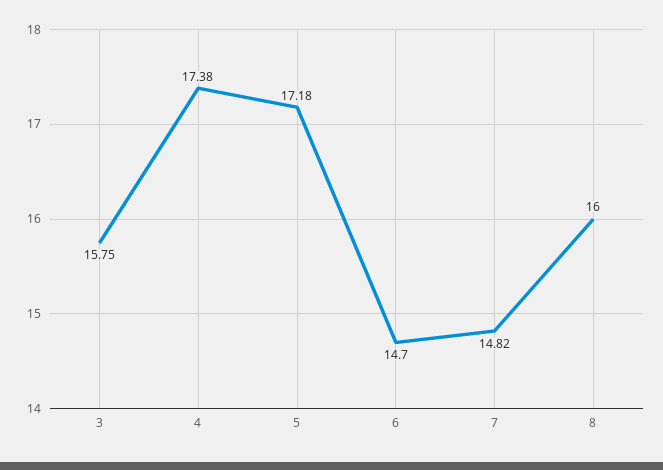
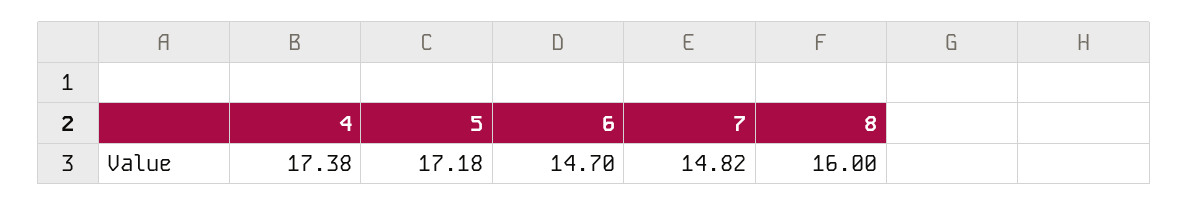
3: 15.75 -> none

